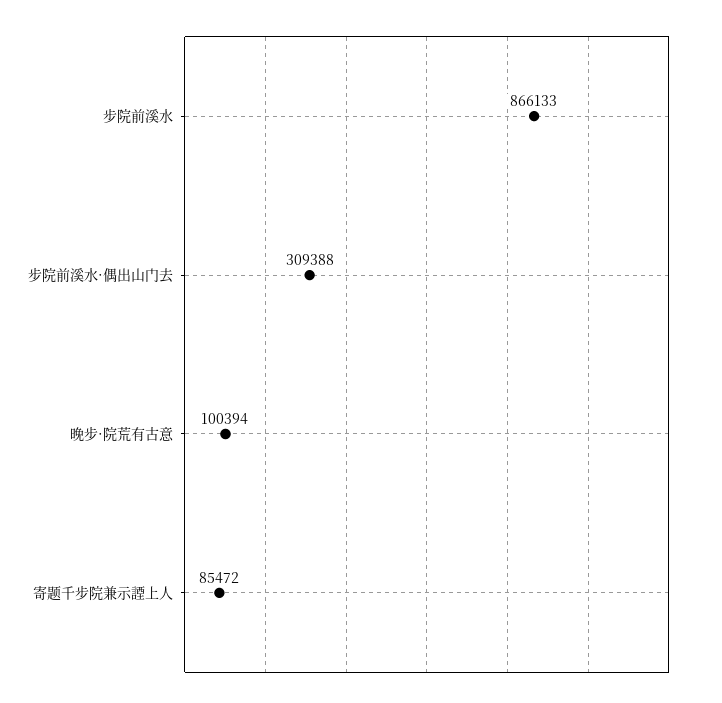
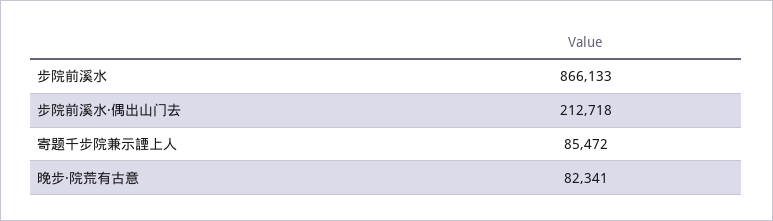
步院前溪水·偶出山门去: 309388 -> 212718
晚步·院荒有古意: 100394 -> 82341

